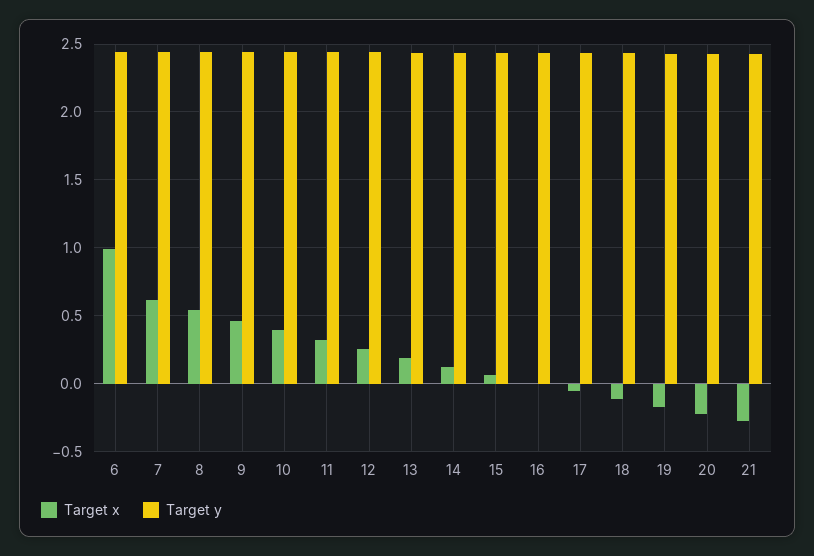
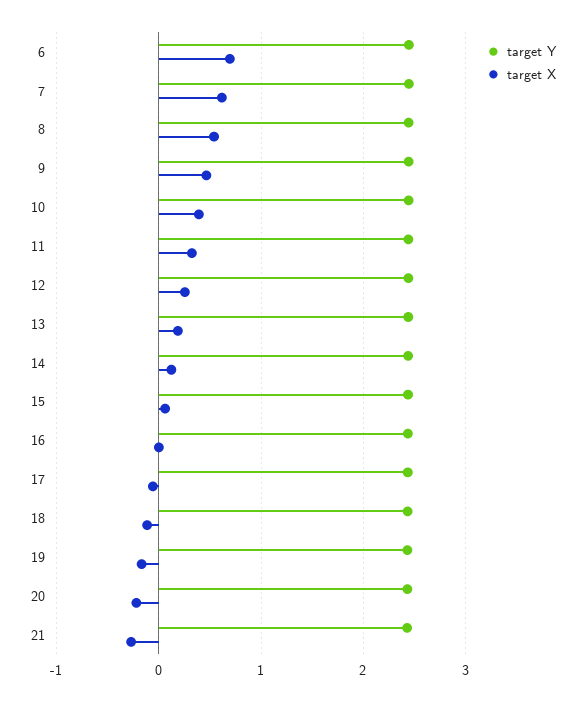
Target x, 6: 1 -> 0.7

